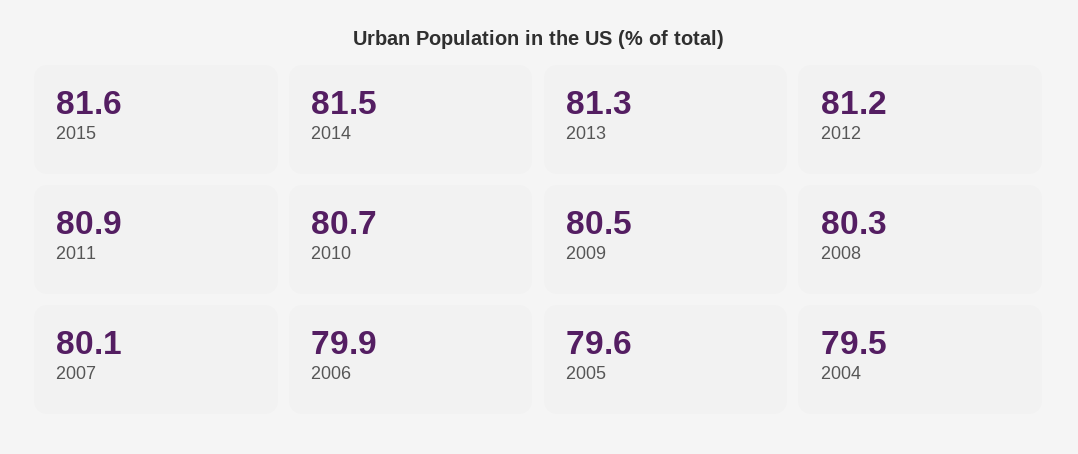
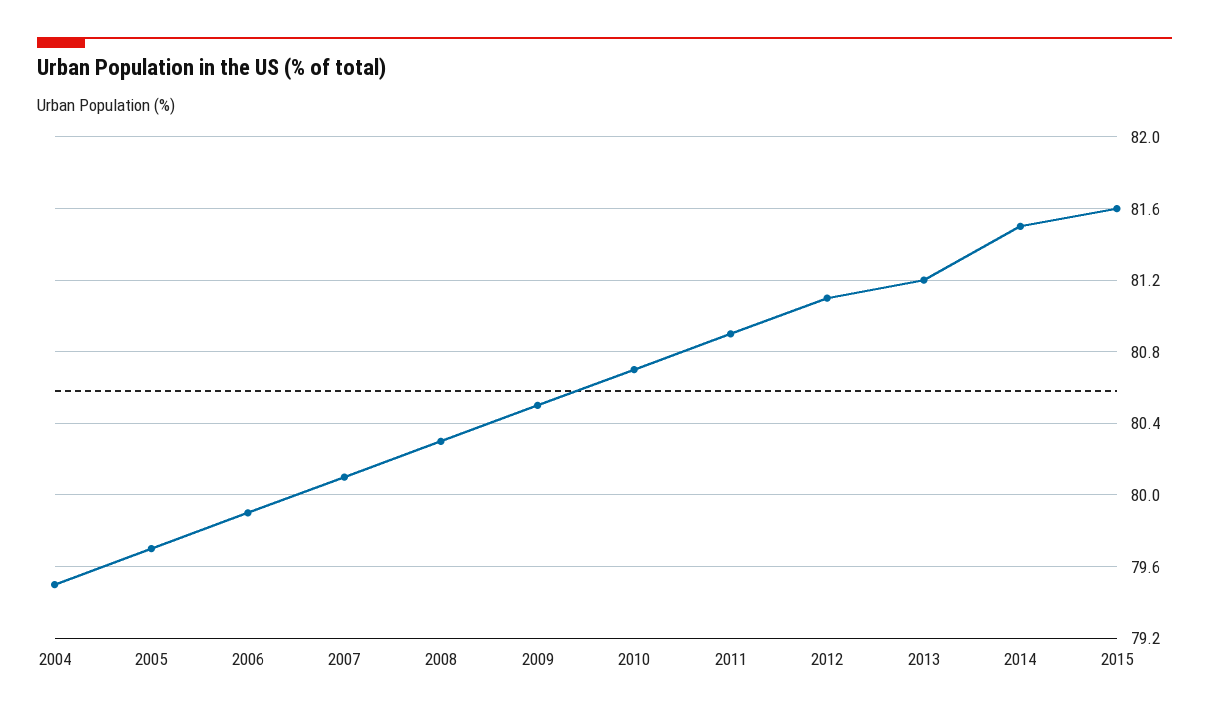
2013: 81.3 -> 81.2
2012: 81.2 -> 81.1
2005: 79.6 -> 79.7

